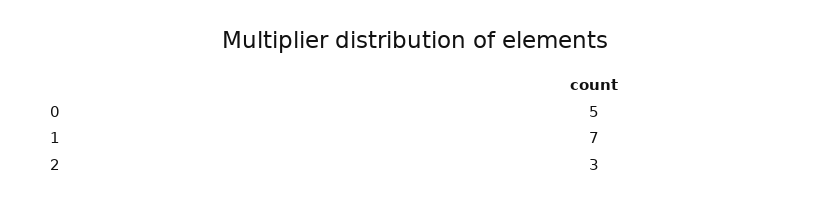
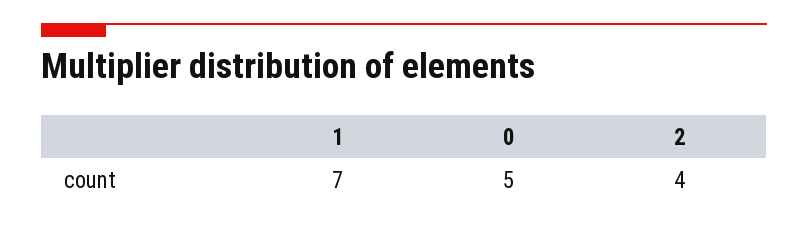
2: 3 -> 4

